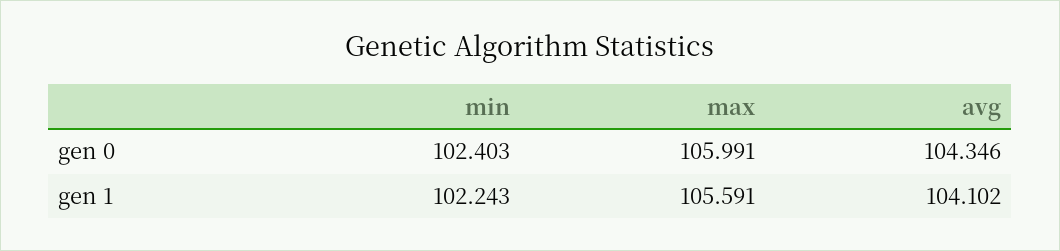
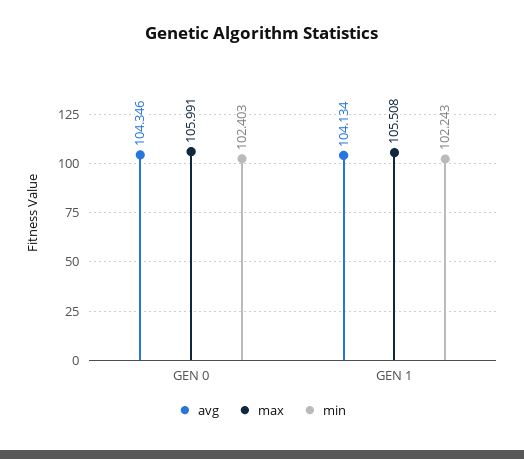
max, gen 1: 105.591 -> 105.508
avg, gen 1: 104.102 -> 104.134

